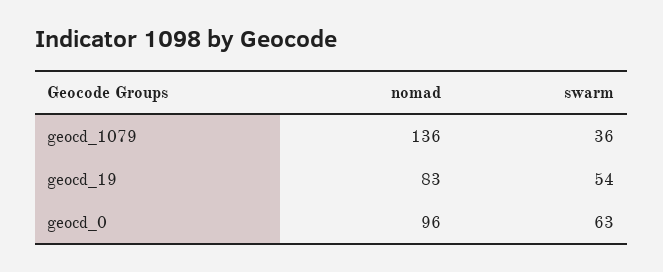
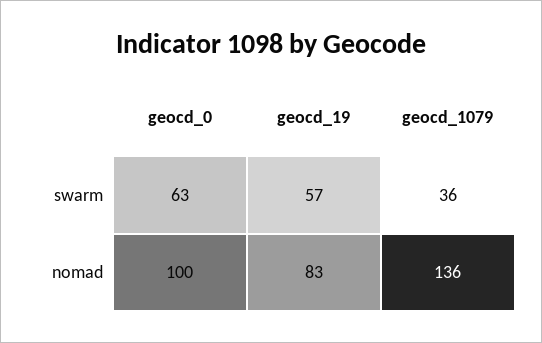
swarm, geocd_19: 54 -> 57
nomad, geocd_0: 96 -> 100

